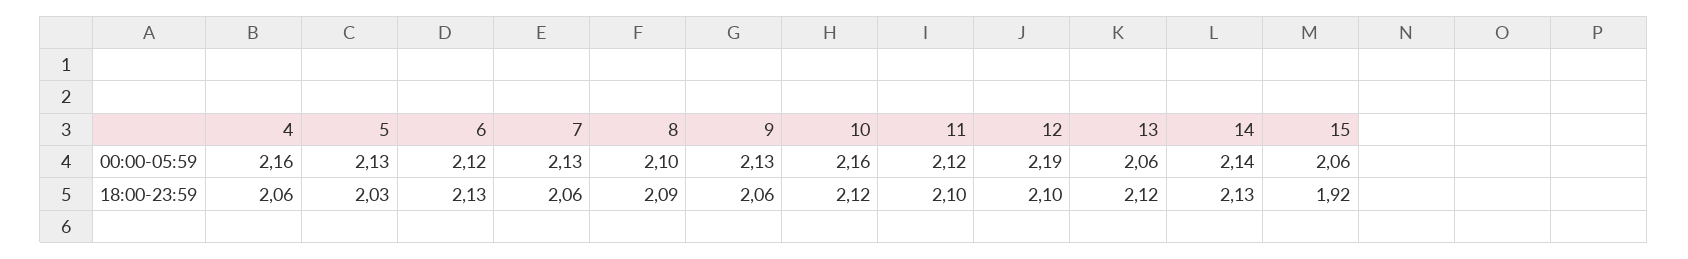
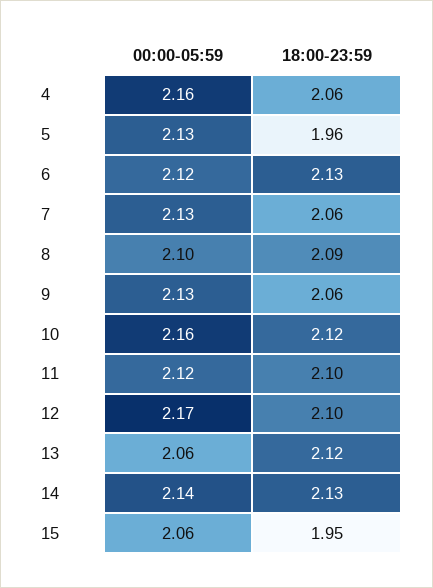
12, 00:00-05:59: 2.19 -> 2.17
5, 18:00-23:59: 2.03 -> 1.96
15, 18:00-23:59: 1.92 -> 1.95

